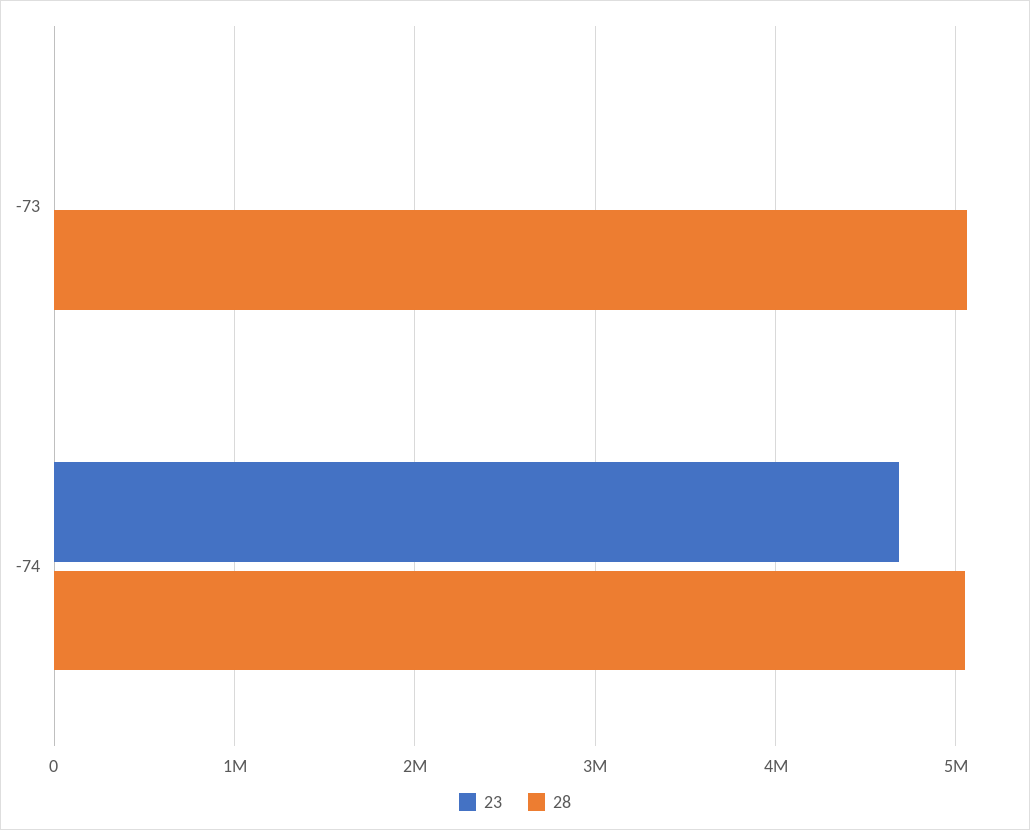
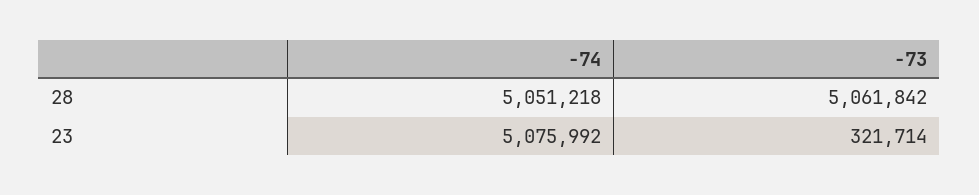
23, -73: 0 -> 321714
23, -74: 4700000 -> 5075992

